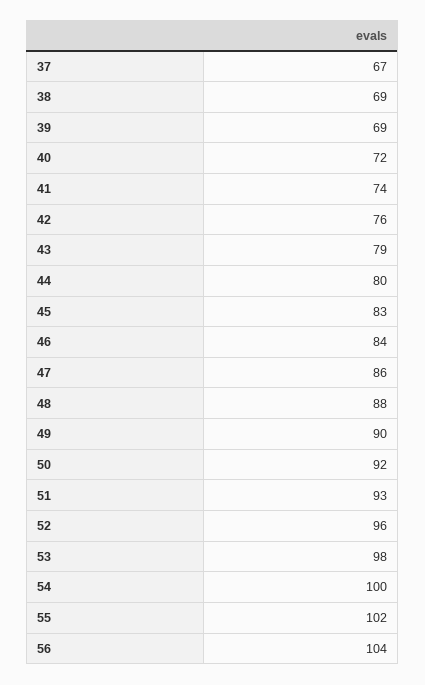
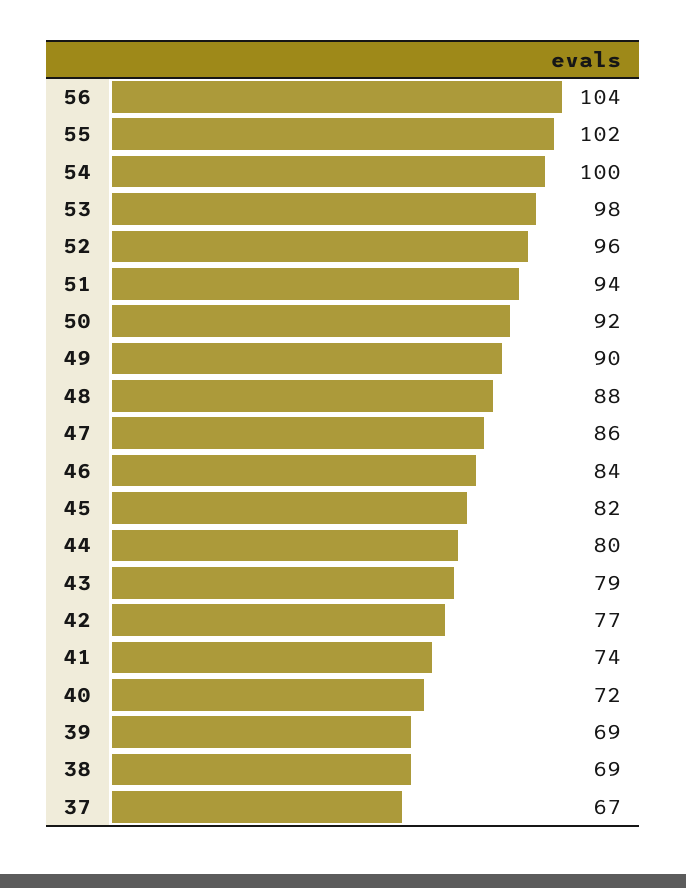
42: 76 -> 77
45: 83 -> 82
51: 93 -> 94

